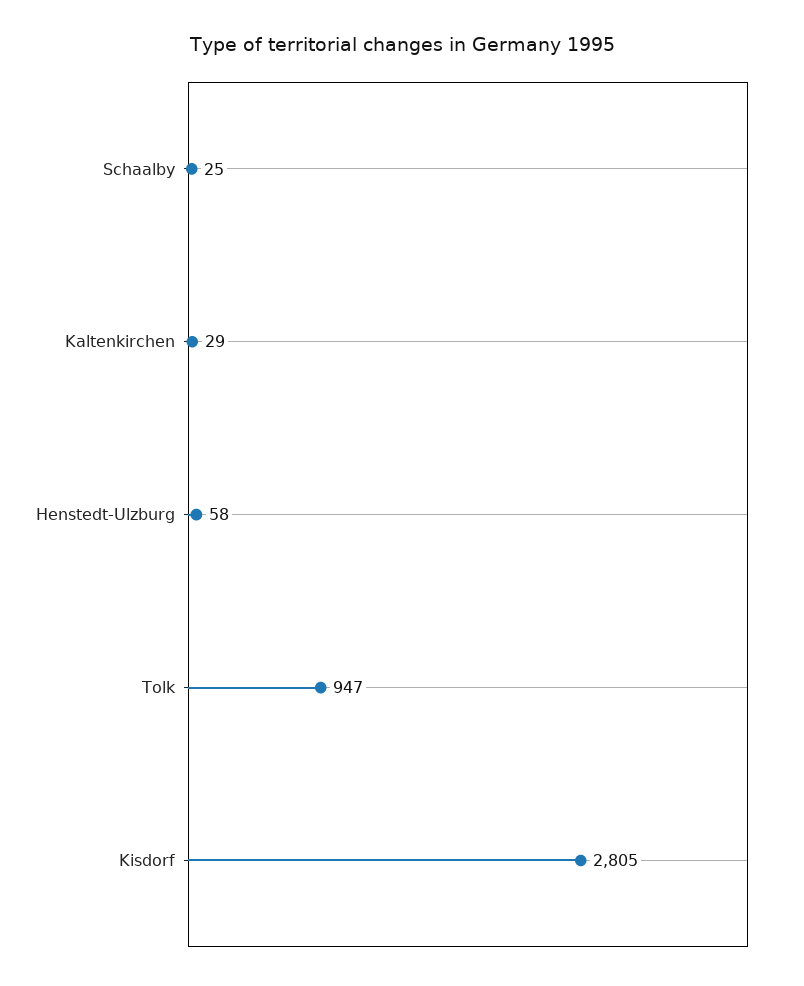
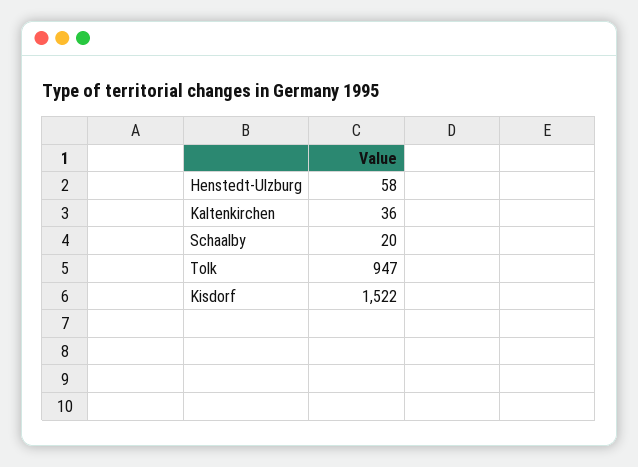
Schaalby: 25 -> 20
Kaltenkirchen: 29 -> 36
Kisdorf: 2805 -> 1522

